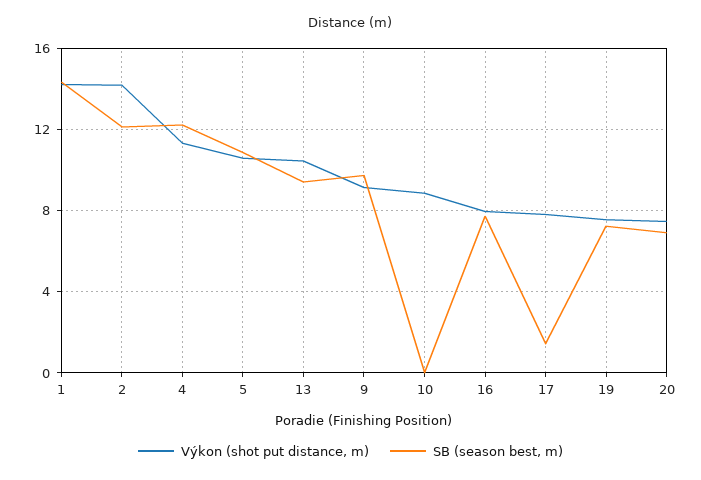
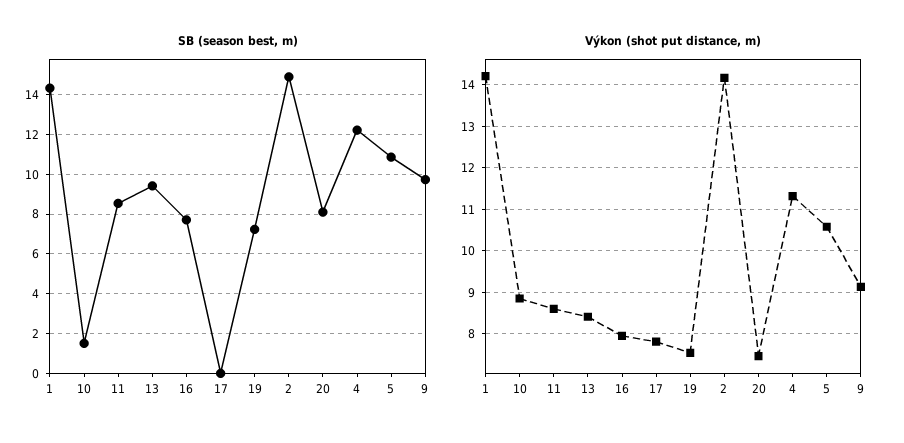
SB (season best, m), 2: 12 -> 15
Výkon (shot put distance, m), 13: 10.5 -> 8.4
SB (season best, m), 10: 0 -> 1.5
SB (season best, m), 17: 1.5 -> 0
SB (season best, m), 20: 7 -> 8
SB (season best, m), 11: none -> 8.5
Výkon (shot put distance, m), 11: none -> 8.6

